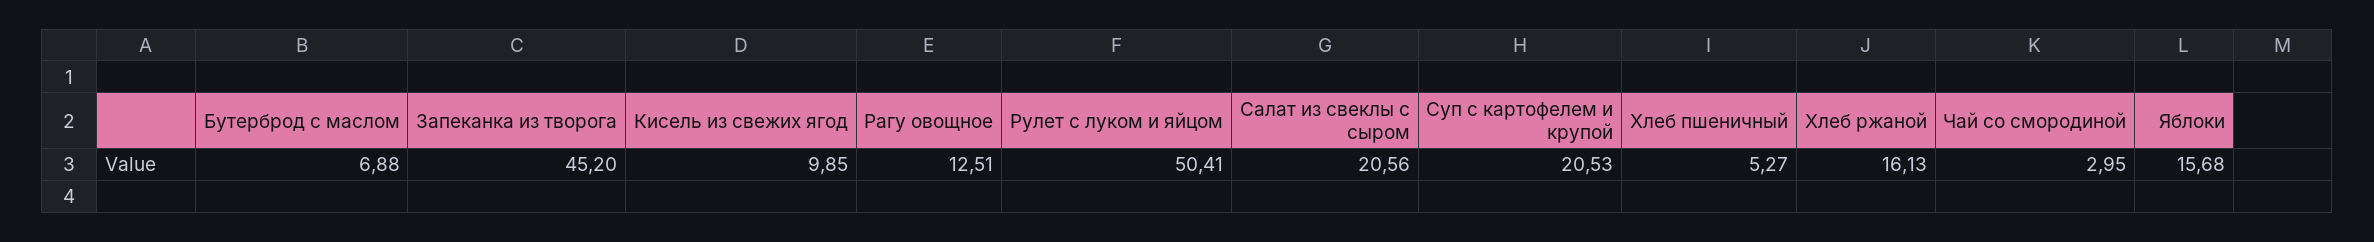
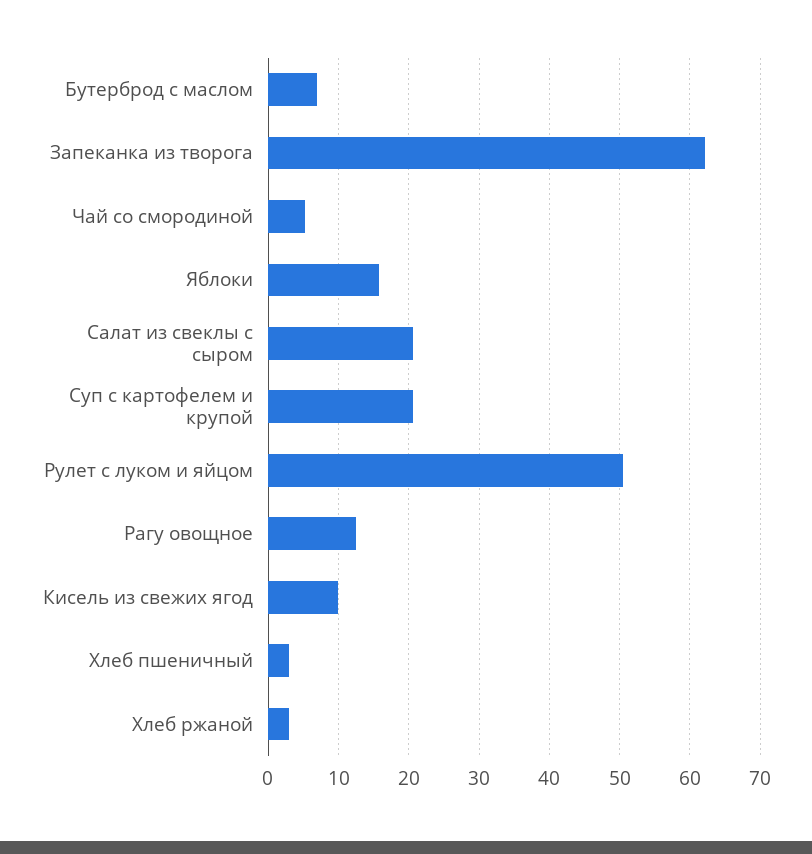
Запеканка из творога: 45.2 -> 62
Хлеб пшеничный: 5.27 -> 3
Хлеб ржаной: 16.13 -> 3
Чай со смородиной: 2.95 -> 5

